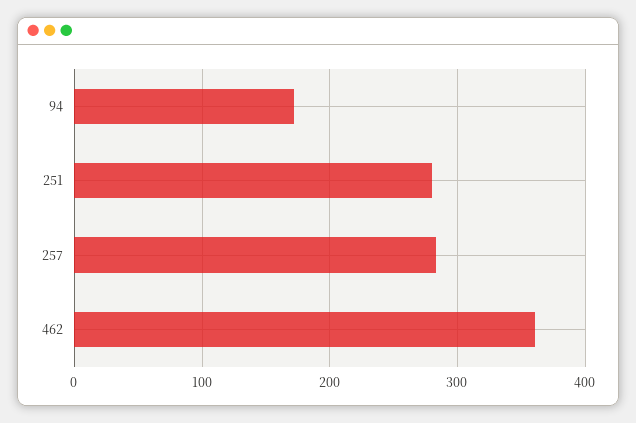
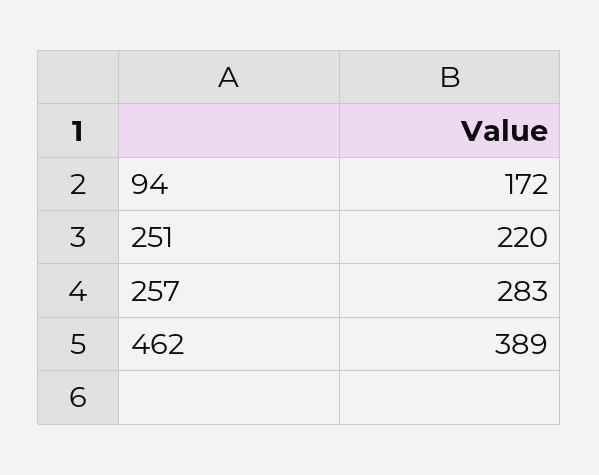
251: 280 -> 220
462: 360 -> 389

